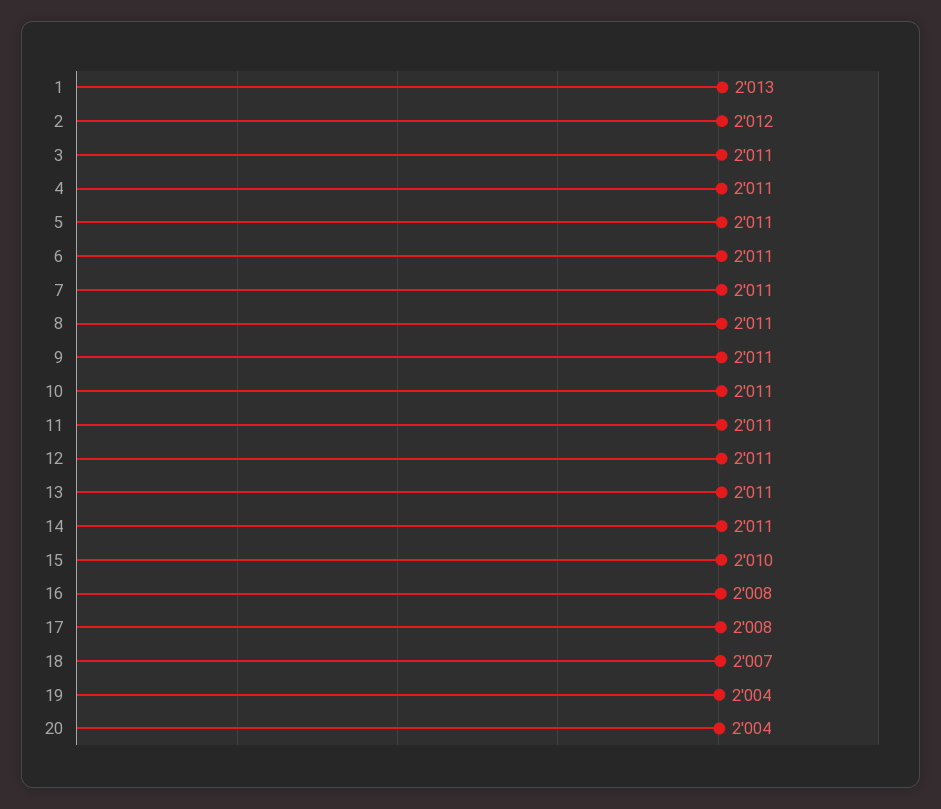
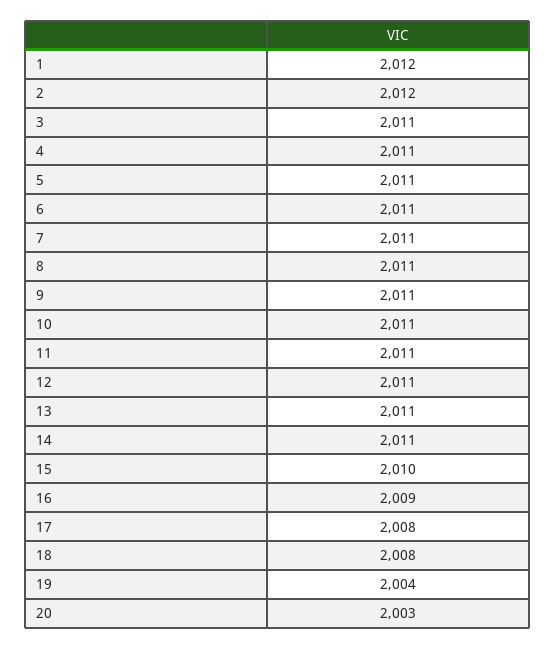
1: 2013 -> 2012
16: 2008 -> 2009
18: 2007 -> 2008
20: 2004 -> 2003

